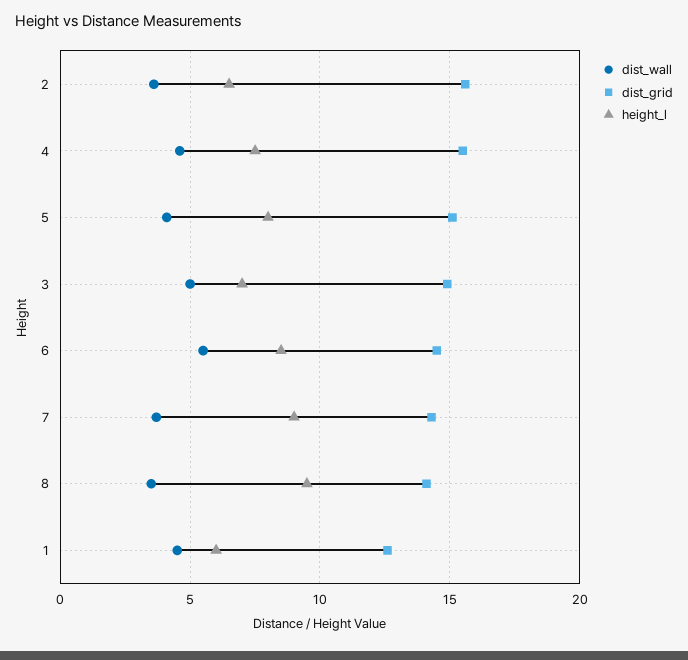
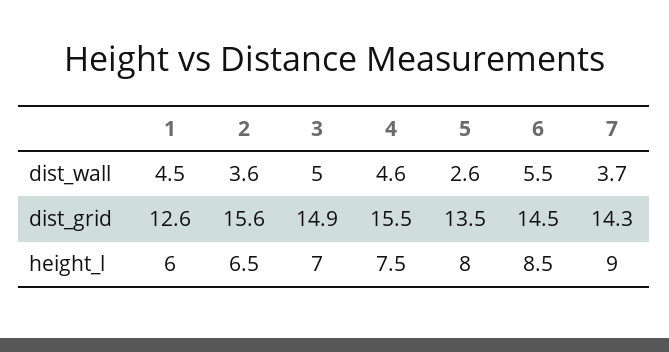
dist_wall, 5: 4 -> 2.6
dist_grid, 5: 15 -> 13.5
dist_wall, 8: 3.5 -> none
dist_grid, 8: 14 -> none
height_l, 8: 9.5 -> none

